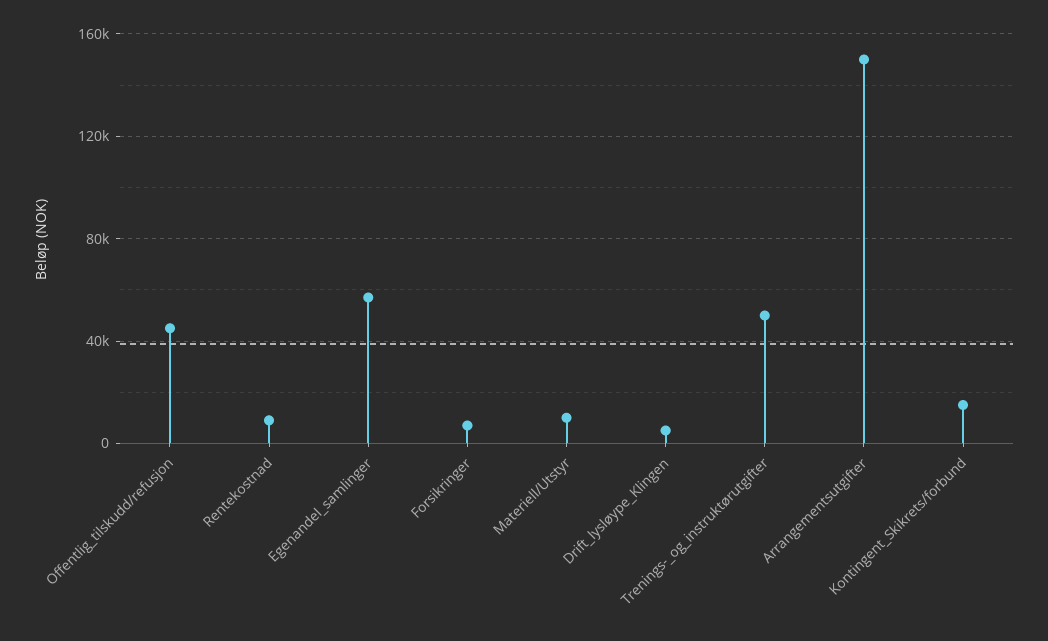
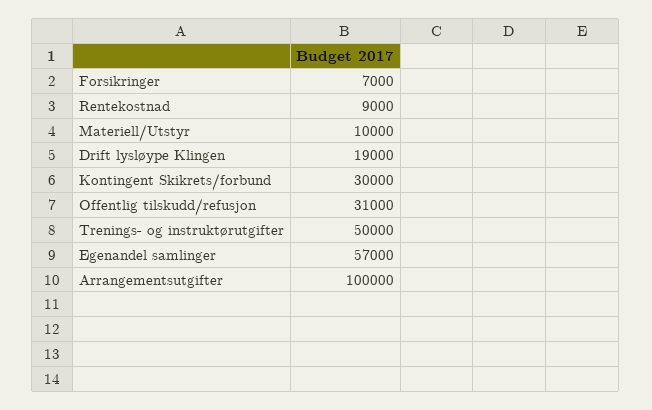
Offentlig_tilskudd/refusjon: 45000 -> 31000
Drift_lysløype_Klingen: 5000 -> 19000
Arrangementsutgifter: 150000 -> 100000
Kontingent_Skikrets/forbund: 15000 -> 30000

